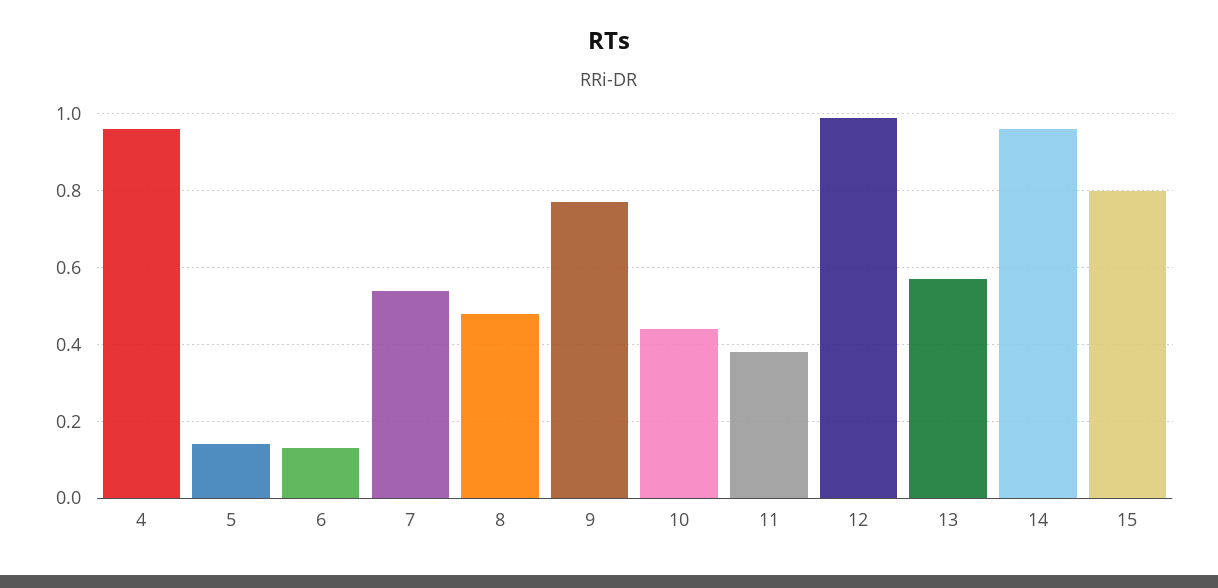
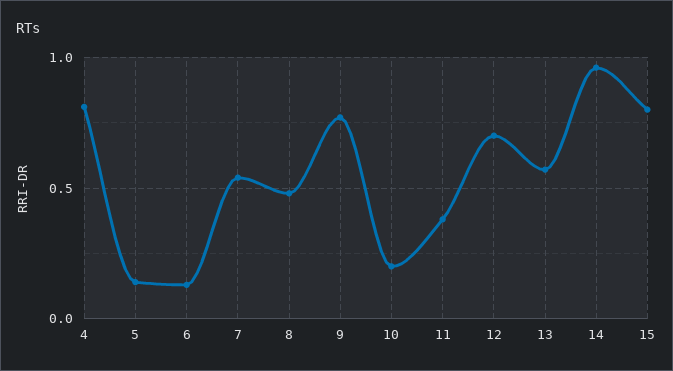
4: 0.95 -> 0.8
10: 0.45 -> 0.2
12: 1 -> 0.7

